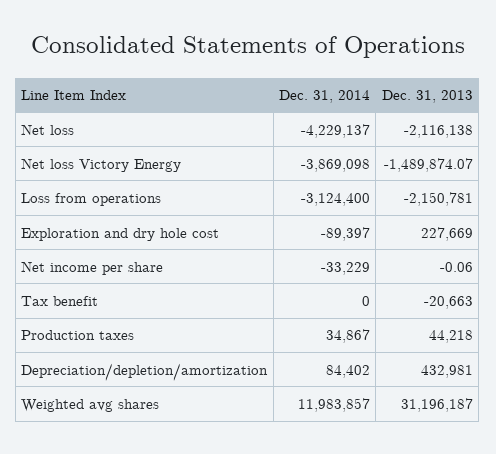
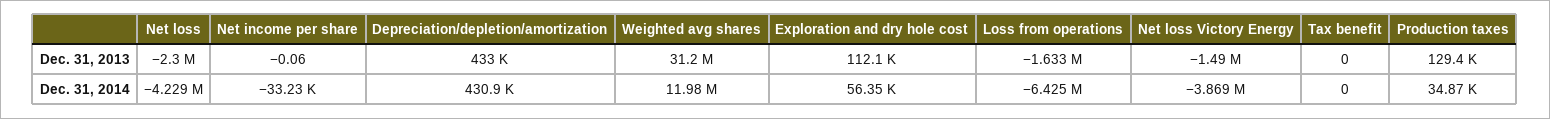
Dec. 31, 2013, Net loss: -2116138 -> -2300000
Dec. 31, 2014, Loss from operations: -3124400 -> -6425000
Dec. 31, 2013, Loss from operations: -2150781 -> -1633000
Dec. 31, 2014, Exploration and dry hole cost: -89397 -> 56350
Dec. 31, 2013, Exploration and dry hole cost: 227669 -> 112100
Dec. 31, 2013, Tax benefit: -20663 -> 0
Dec. 31, 2013, Production taxes: 44218 -> 129400
Dec. 31, 2014, Depreciation/depletion/amortization: 84402 -> 430900

